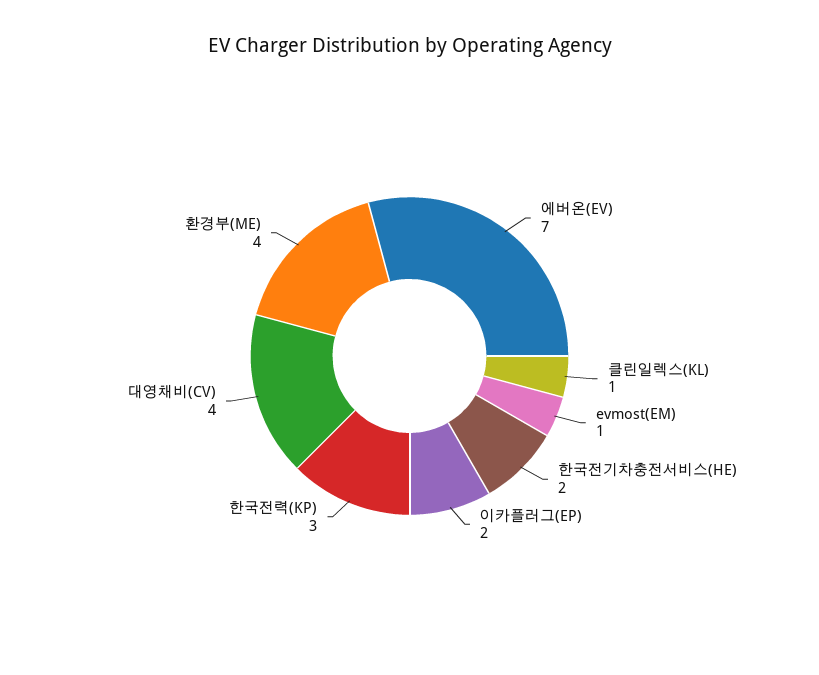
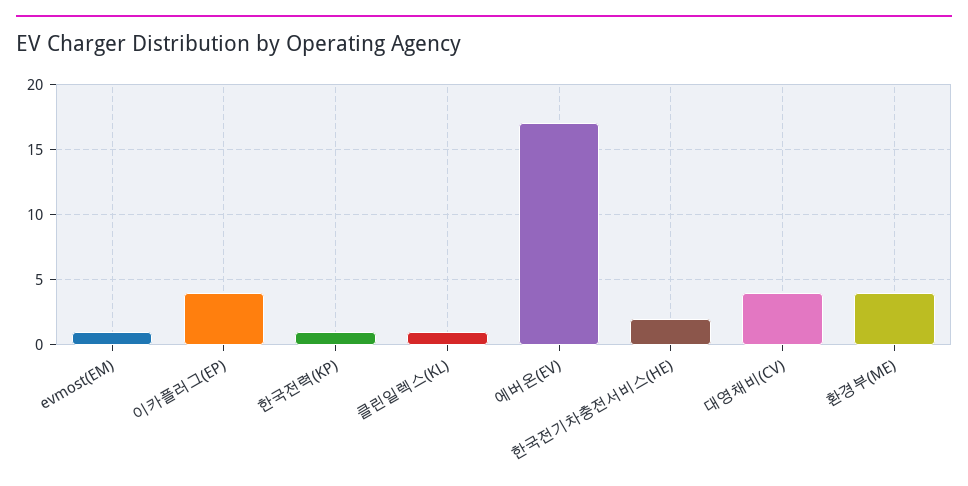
에버온(EV): 7 -> 17
이카플러그(EP): 2 -> 4
한국전력(KP): 3 -> 1

